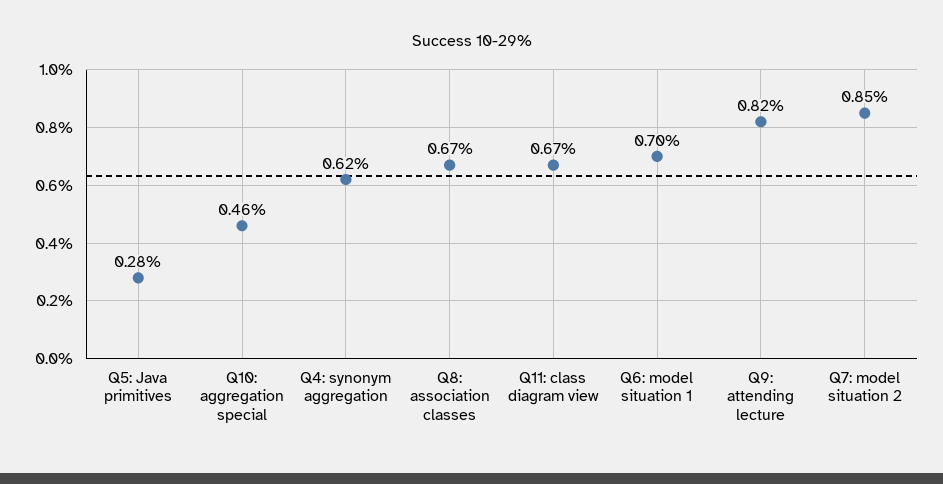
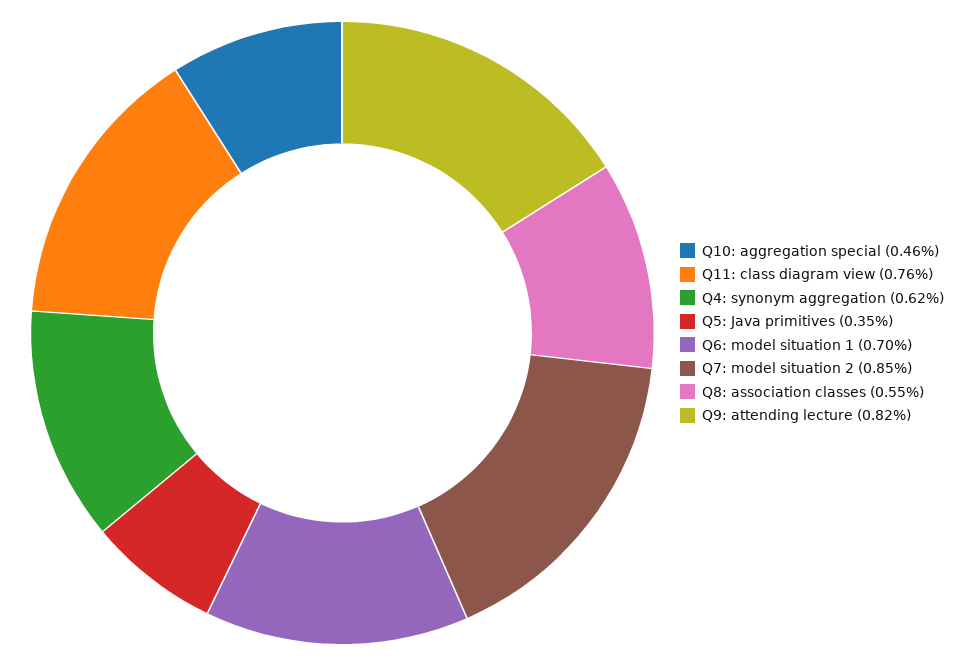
Q5: Java primitives: 0.28 -> 0.35
Q8: association classes: 0.67 -> 0.55
Q11: class diagram view: 0.67 -> 0.76

